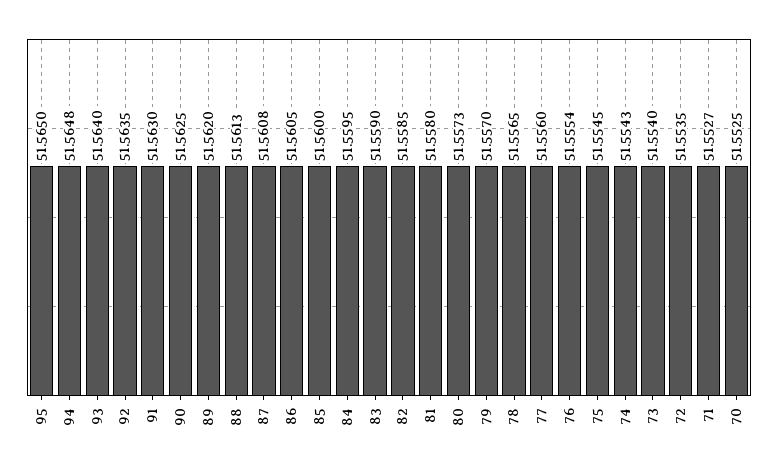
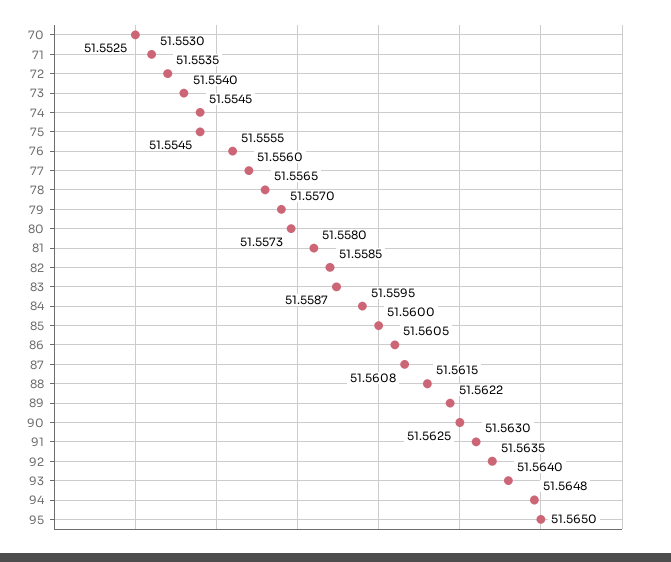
89: 51.562 -> 51.5622
88: 51.5613 -> 51.5615
83: 51.559 -> 51.5587
76: 51.5554 -> 51.5555
74: 51.5543 -> 51.5545
71: 51.5527 -> 51.553

